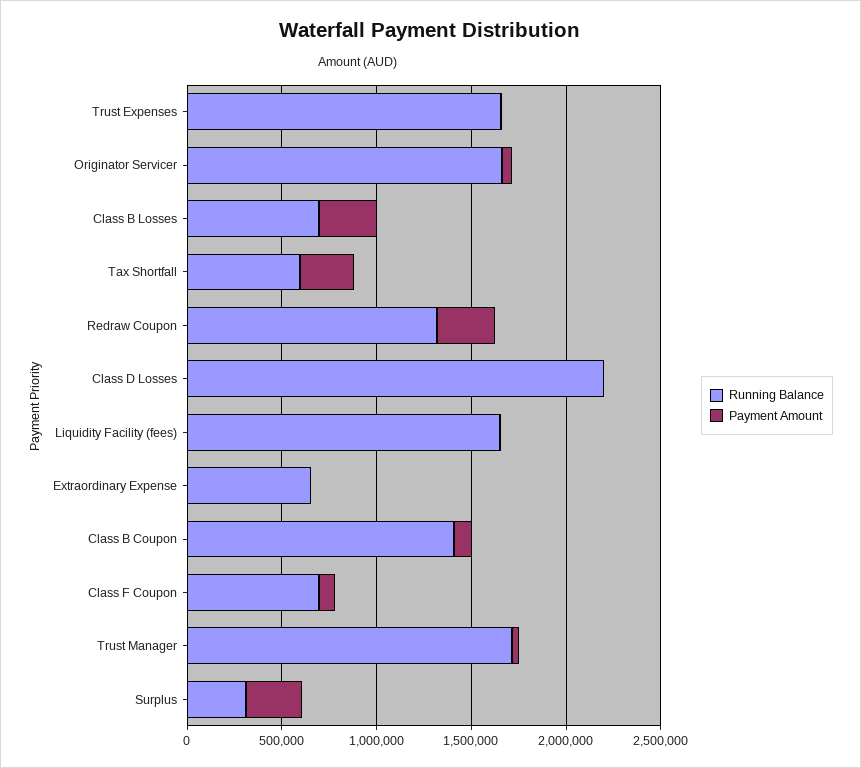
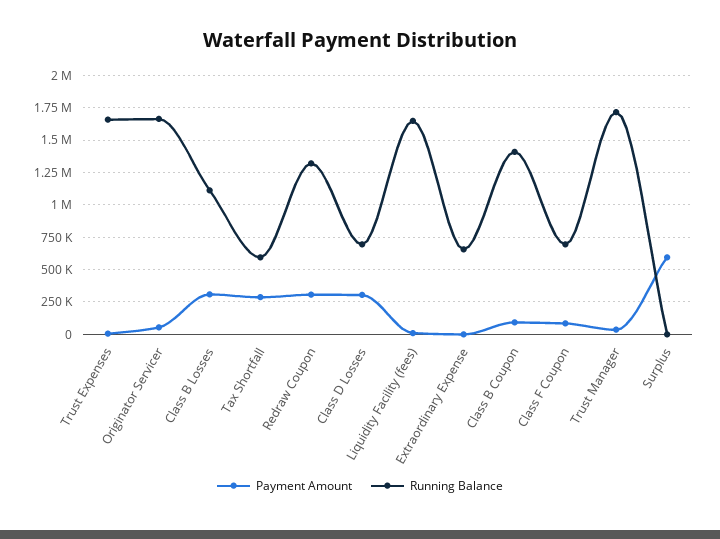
Running Balance, Class B Losses: 700000 -> 1100000
Running Balance, Class D Losses: 2200000 -> 700000
Payment Amount, Class D Losses: 0 -> 300000
Running Balance, Surplus: 300000 -> 0
Payment Amount, Surplus: 300000 -> 600000

